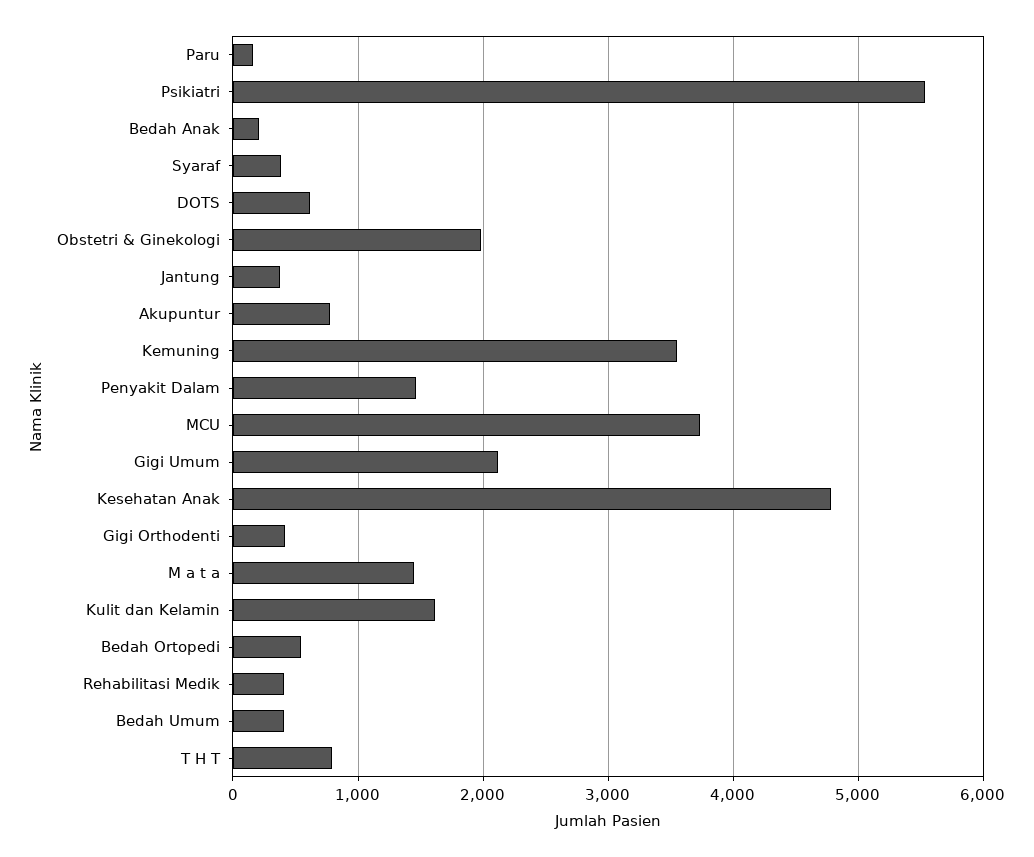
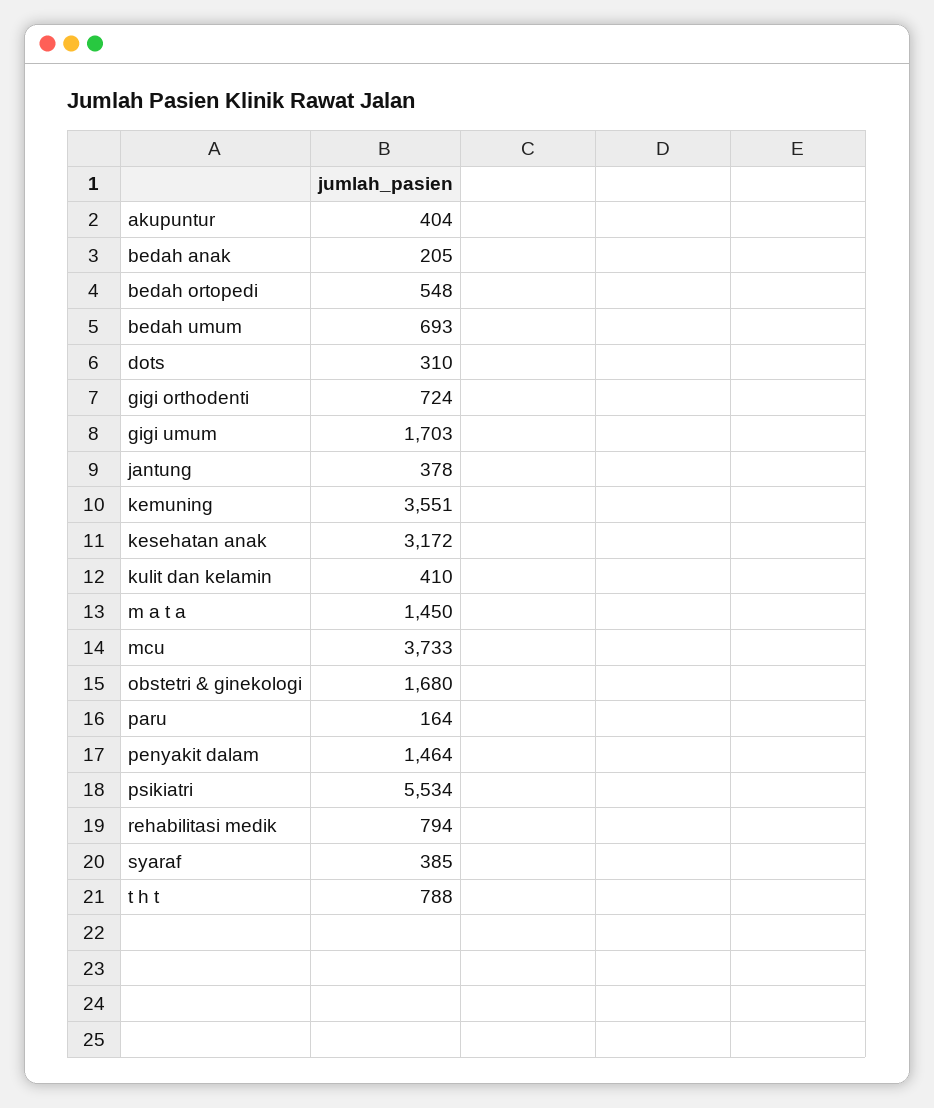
DOTS: 600 -> 310
Obstetri & Ginekologi: 2000 -> 1680
Akupuntur: 800 -> 404
Gigi Umum: 2100 -> 1703
Kesehatan Anak: 4800 -> 3172
Gigi Orthodenti: 400 -> 724
Kulit dan Kelamin: 1600 -> 410
Rehabilitasi Medik: 400 -> 794
Bedah Umum: 400 -> 693

